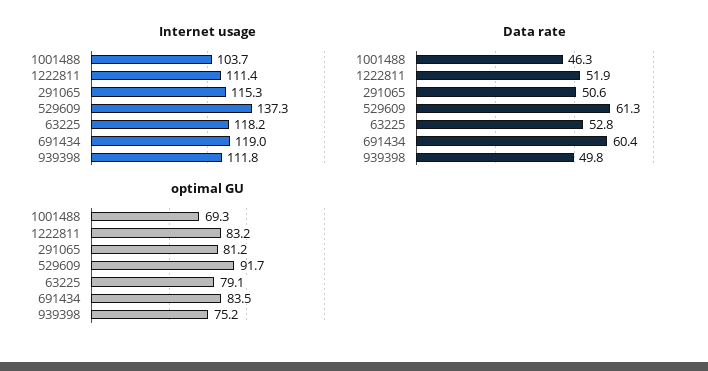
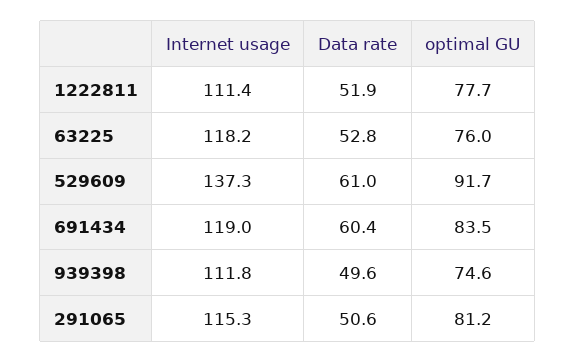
Internet usage, 1001488: 103.7 -> none
Data rate, 1001488: 46.3 -> none
Data rate, 529609: 61.3 -> 61
Data rate, 939398: 49.8 -> 49.6
optimal GU, 1001488: 69.3 -> none
optimal GU, 1222811: 83.2 -> 77.7
optimal GU, 63225: 79.1 -> 76
optimal GU, 939398: 75.2 -> 74.6

